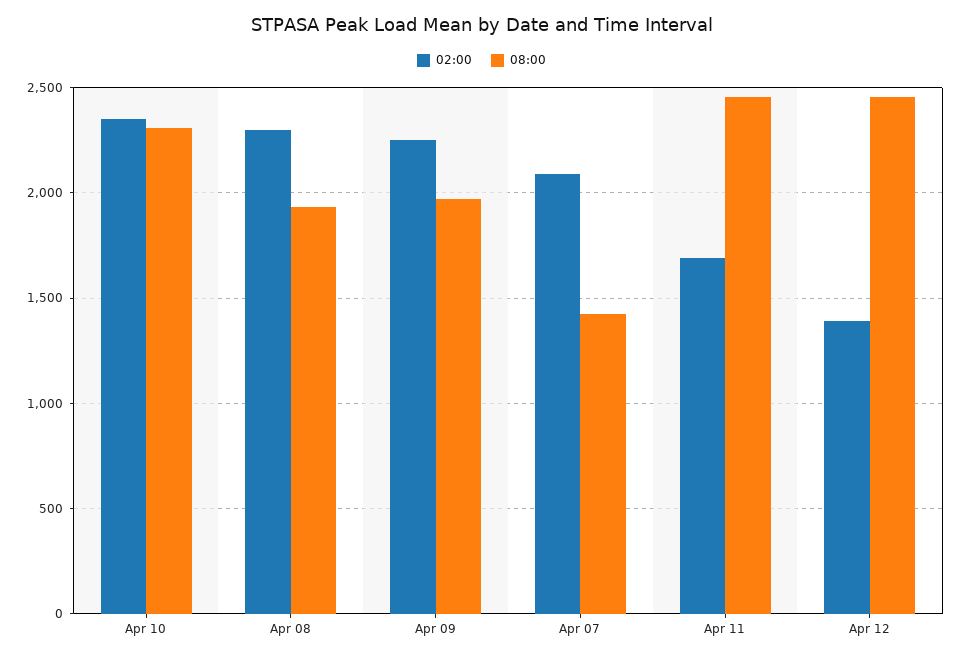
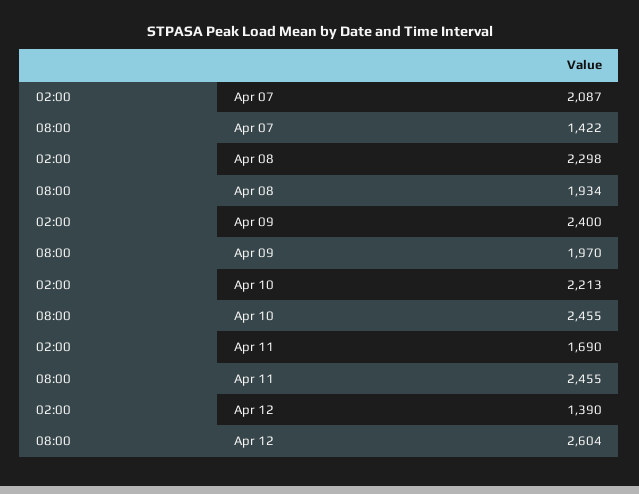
02:00, Apr 10: 2350 -> 2213
08:00, Apr 10: 2300 -> 2455
02:00, Apr 09: 2250 -> 2400
08:00, Apr 12: 2450 -> 2604

